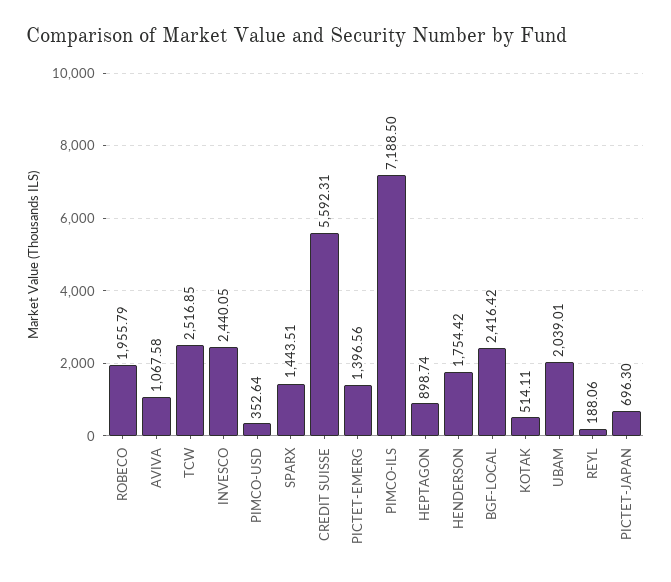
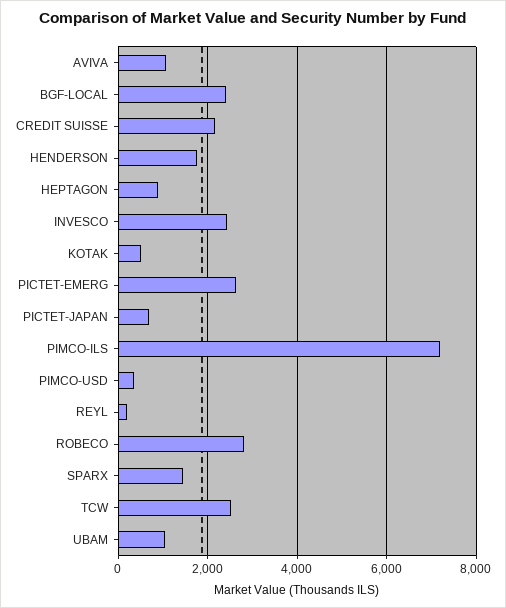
ROBECO: 1955.79 -> 2800
CREDIT SUISSE: 5592.31 -> 2200
PICTET-EMERG: 1396.56 -> 2600
UBAM: 2039.01 -> 1000

